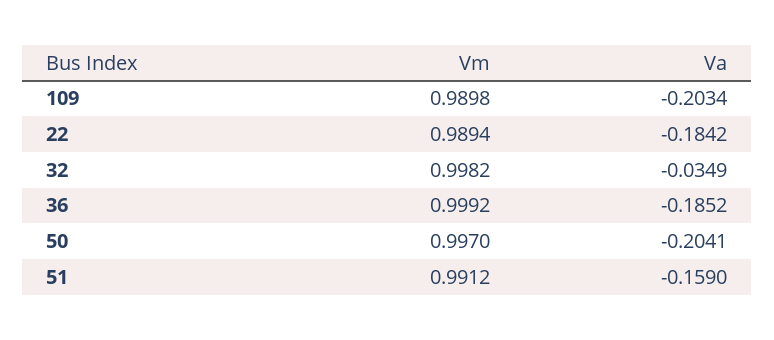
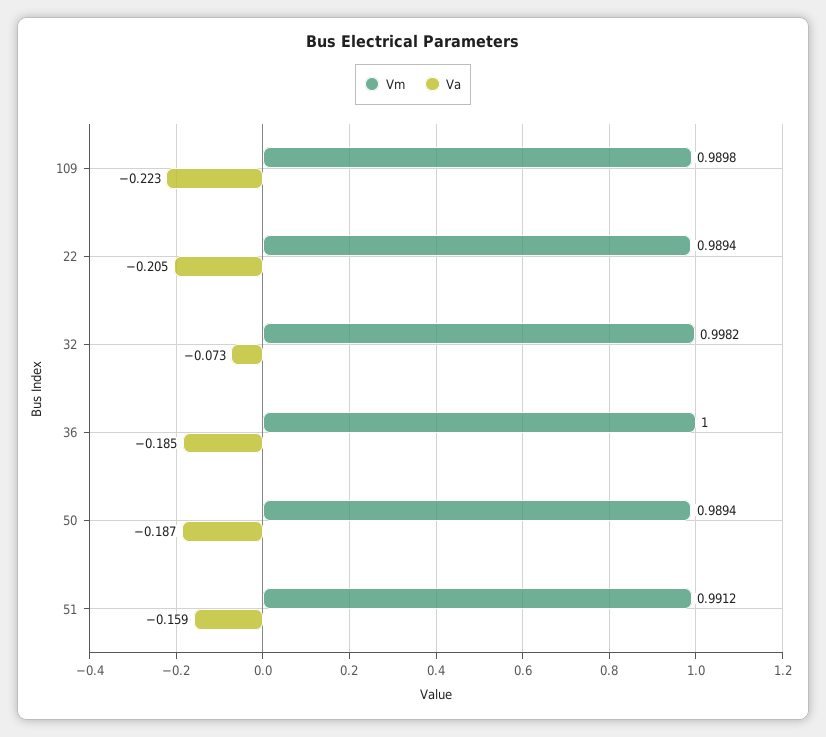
Va, 109: -0.2034 -> -0.223
Va, 22: -0.1842 -> -0.205
Va, 32: -0.0349 -> -0.073
Vm, 36: 0.9992 -> 1
Vm, 50: 0.997 -> 0.9894
Va, 50: -0.2041 -> -0.187

